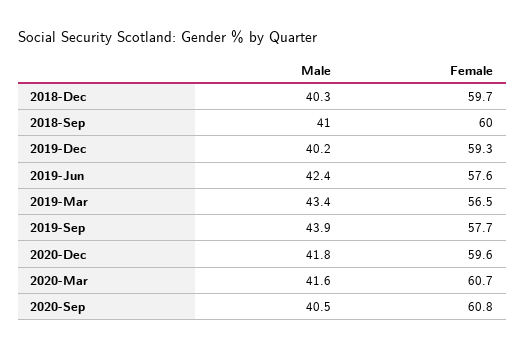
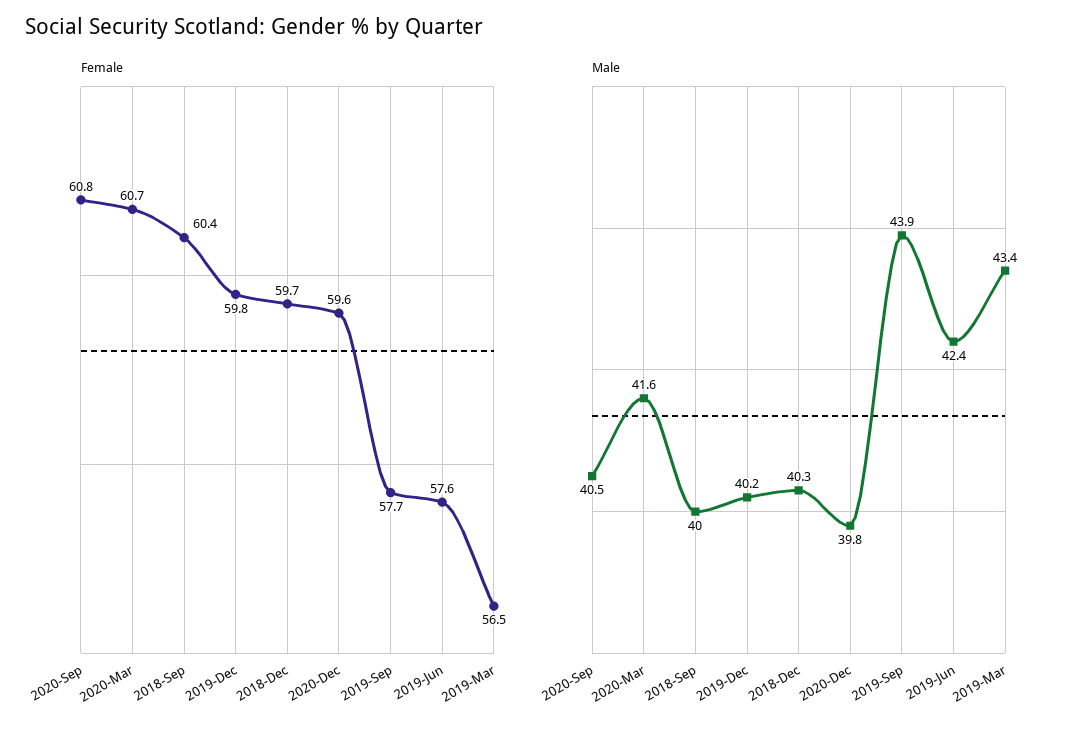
Male, 2018-Sep: 41 -> 40
Female, 2018-Sep: 60 -> 60.4
Female, 2019-Dec: 59.3 -> 59.8
Male, 2020-Dec: 41.8 -> 39.8

